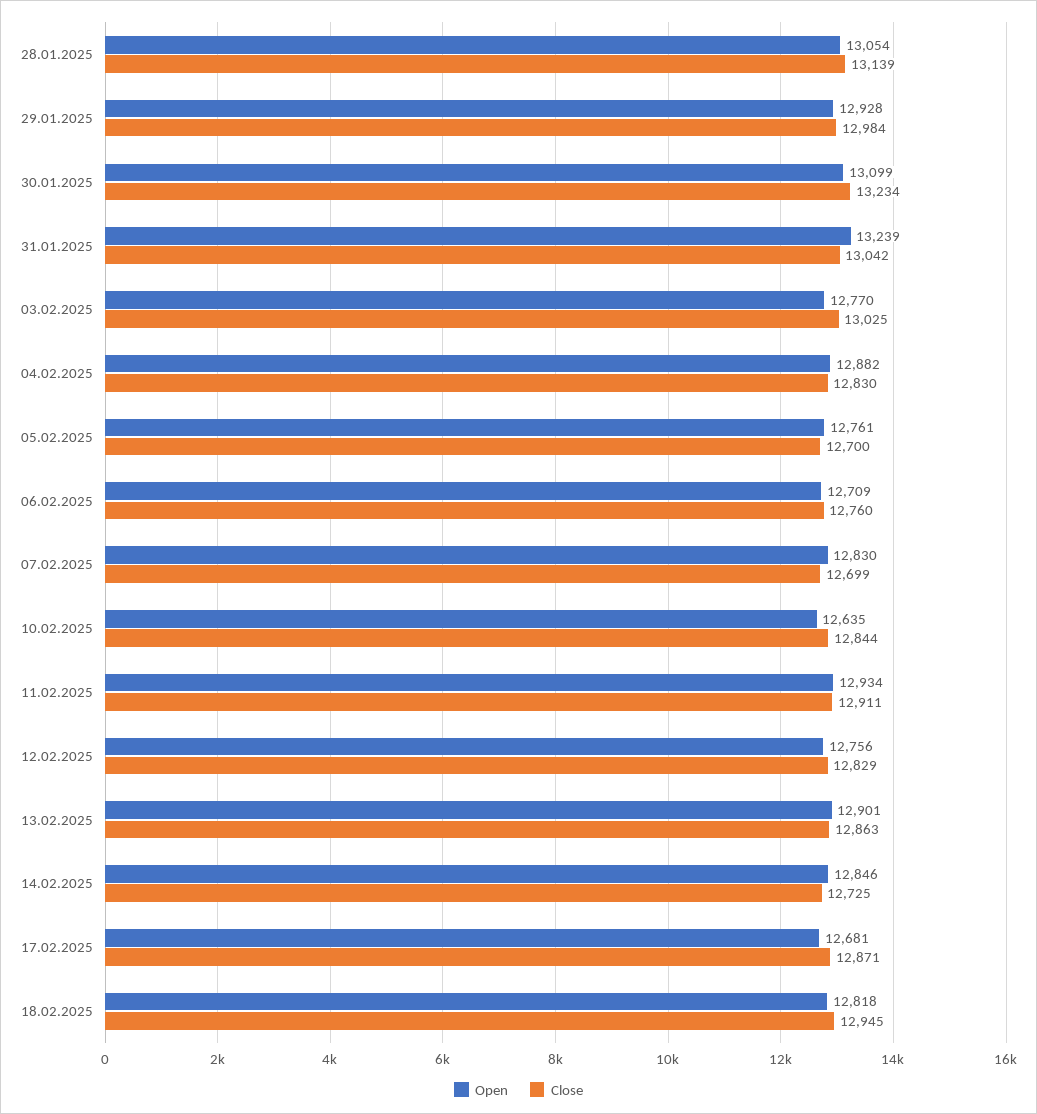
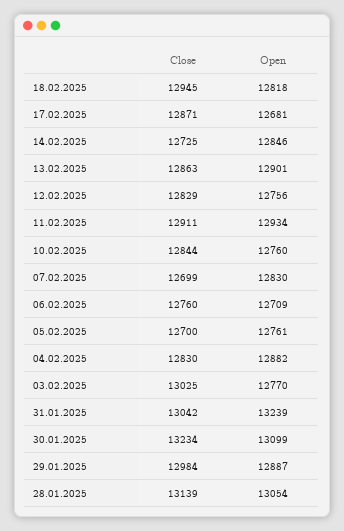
Open, 29.01.2025: 12928 -> 12887
Open, 10.02.2025: 12635 -> 12760

